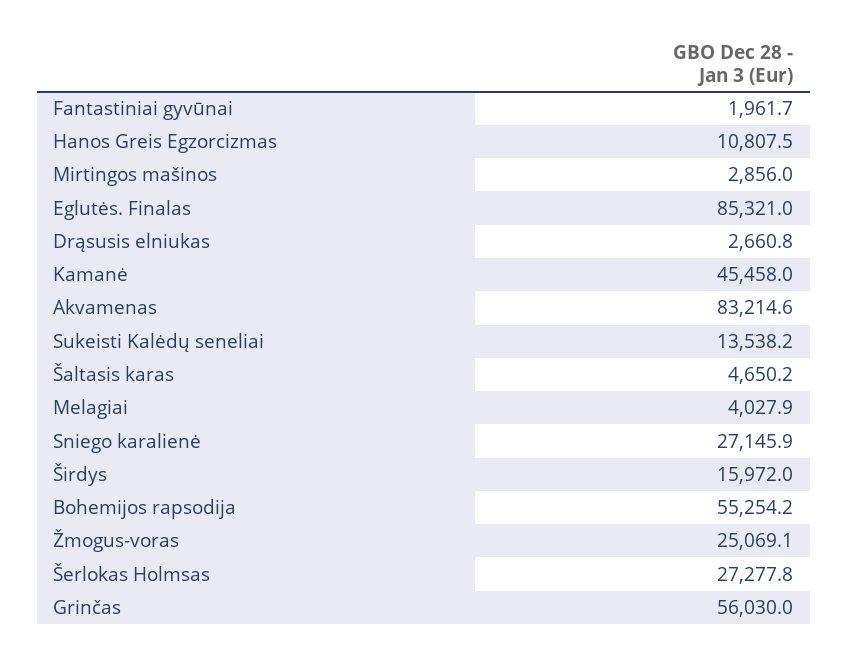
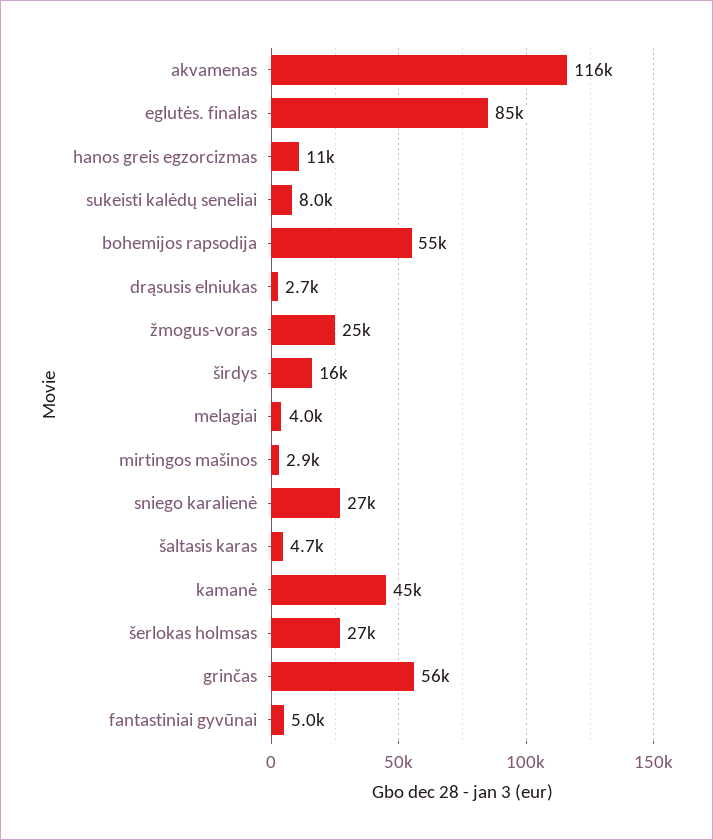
Fantastiniai gyvūnai: 1961.7 -> 5000
Akvamenas: 83214.6 -> 116000
Sukeisti Kalėdų seneliai: 13538.2 -> 8000

